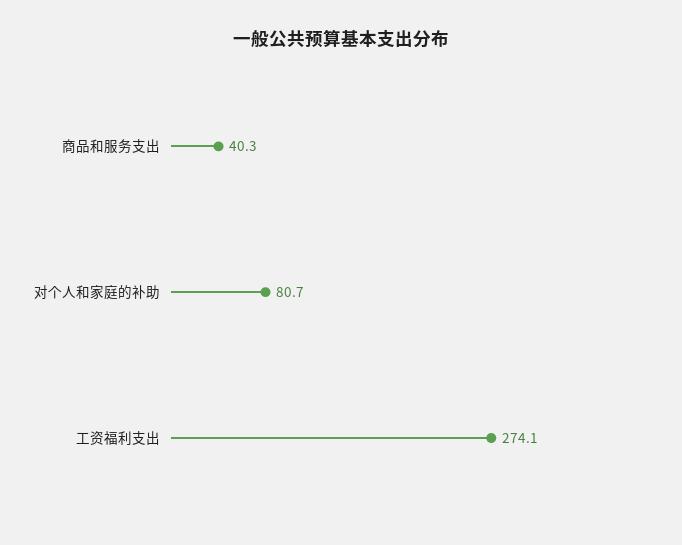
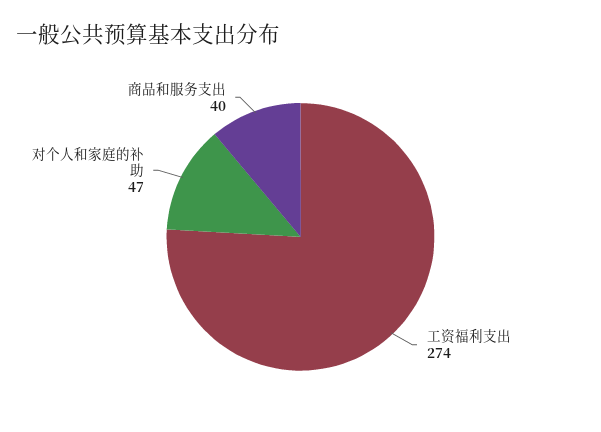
对个人和家庭的补助: 80.7 -> 47

